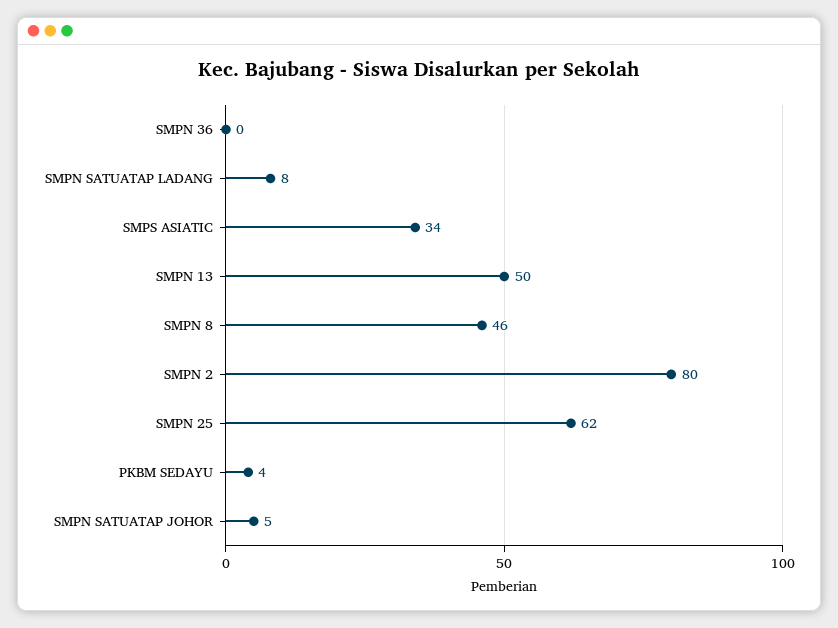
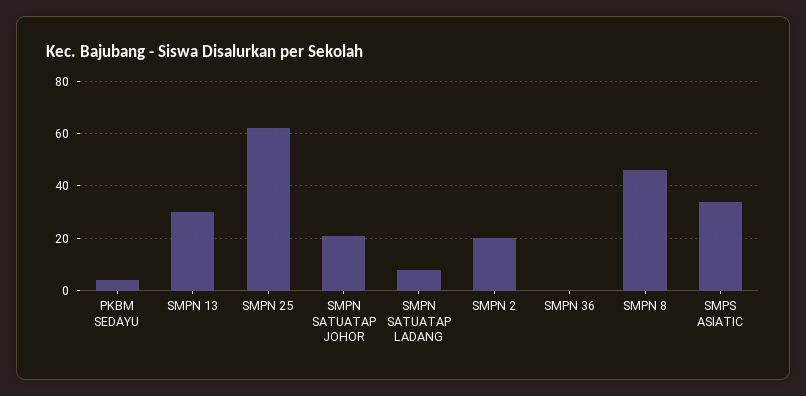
SMPN 13: 50 -> 30
SMPN 2: 80 -> 20
SMPN SATUATAP JOHOR: 5 -> 20

